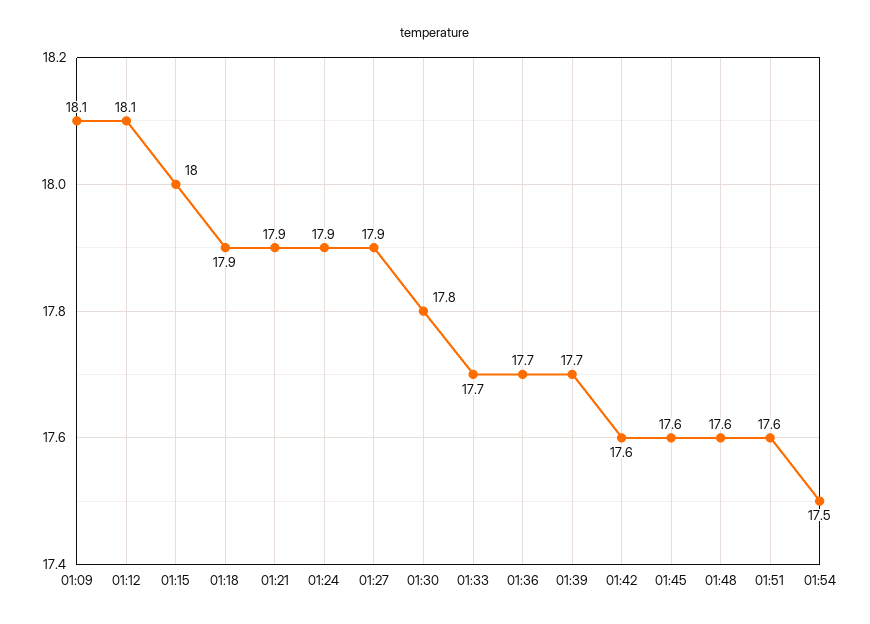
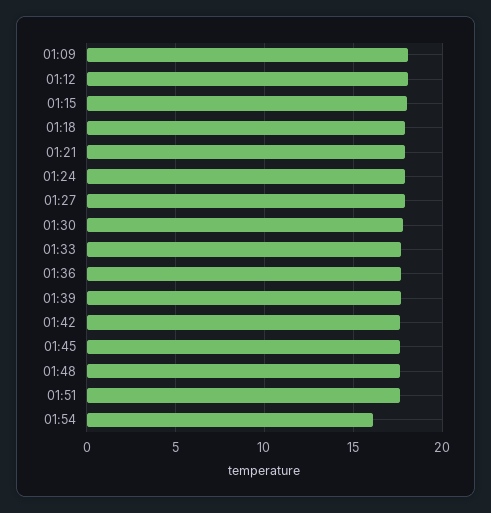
01:54: 17.5 -> 16

